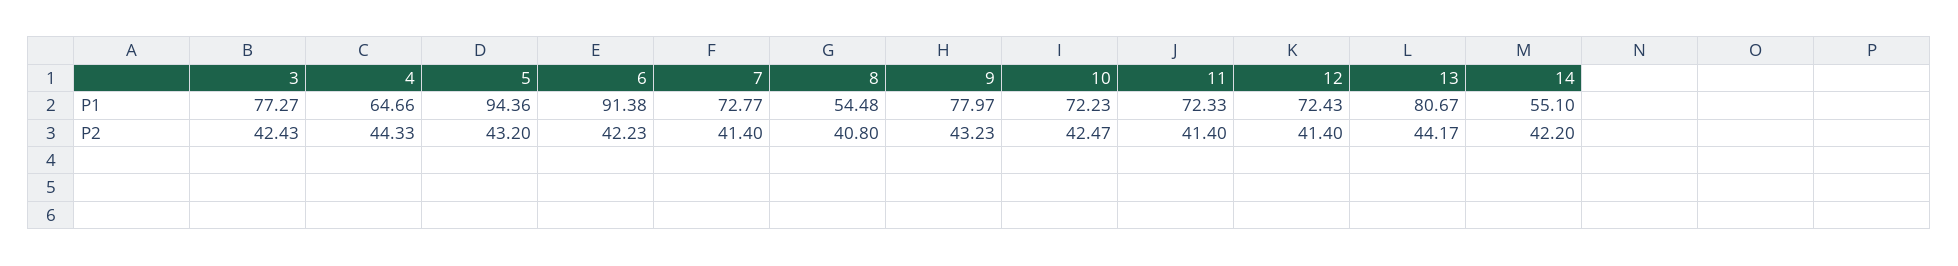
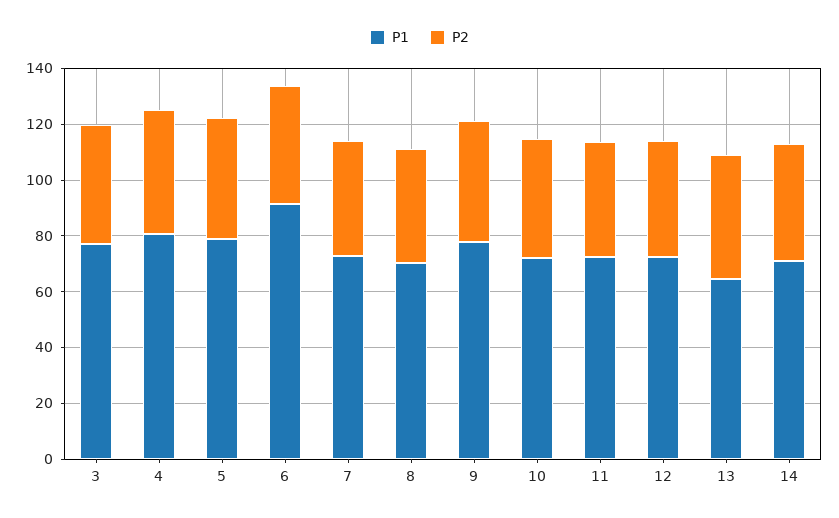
P1, 4: 64.66 -> 80
P1, 5: 94.36 -> 80
P1, 8: 54.48 -> 70
P1, 13: 80.67 -> 65
P1, 14: 55.1 -> 70

